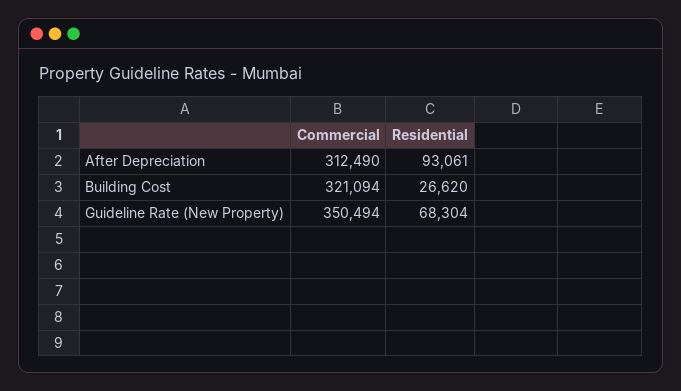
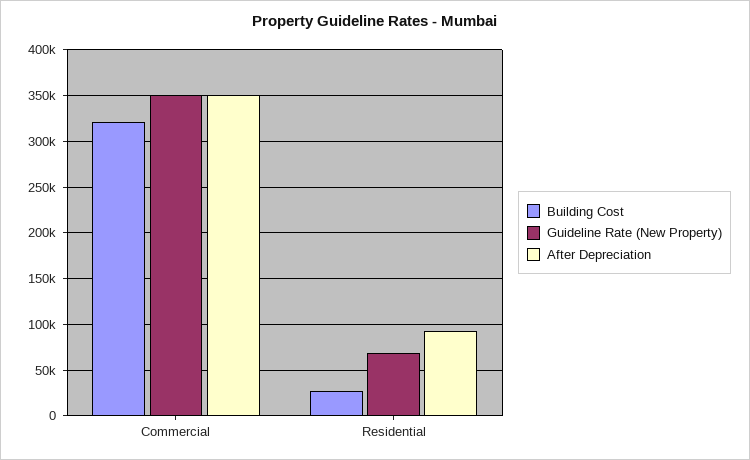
After Depreciation, Commercial: 312490 -> 350000

